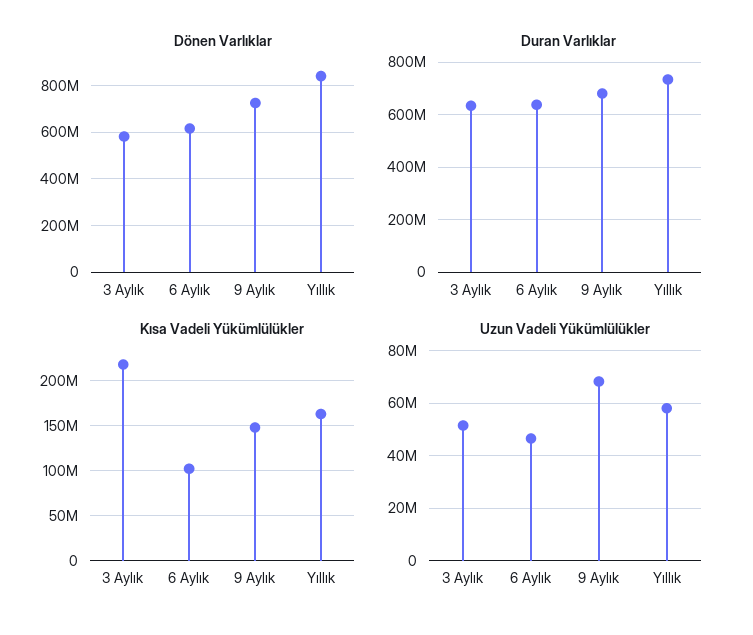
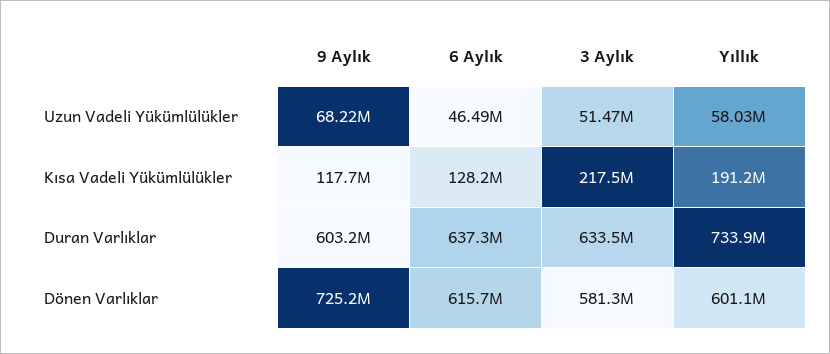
Dönen Varlıklar, Yıllık: 850000000 -> 601100000
Duran Varlıklar, 9 Aylık: 675000000 -> 603200000
Kısa Vadeli Yükümlülükler, 6 Aylık: 100000000 -> 128200000
Kısa Vadeli Yükümlülükler, 9 Aylık: 150000000 -> 117700000
Kısa Vadeli Yükümlülükler, Yıllık: 160000000 -> 191200000

